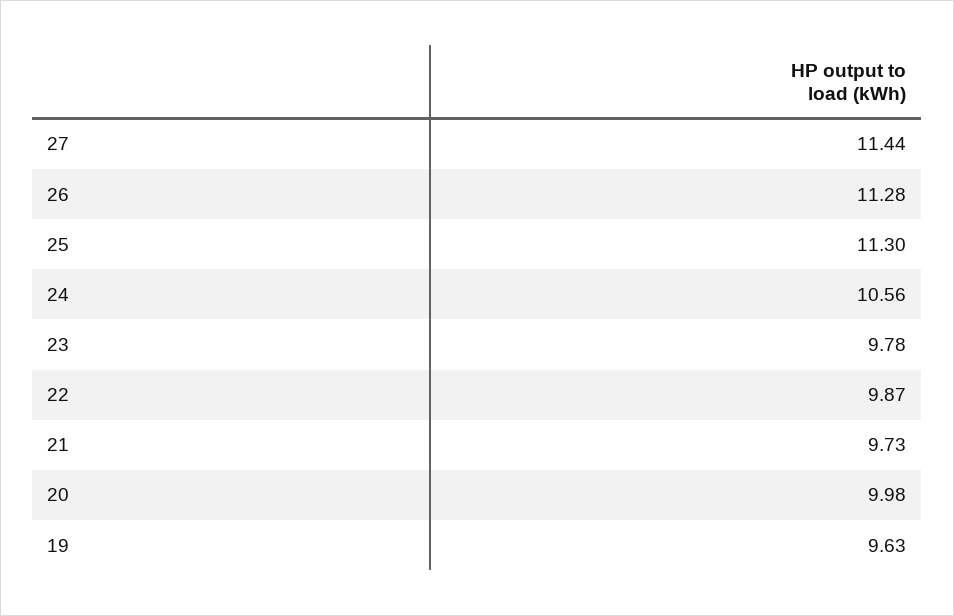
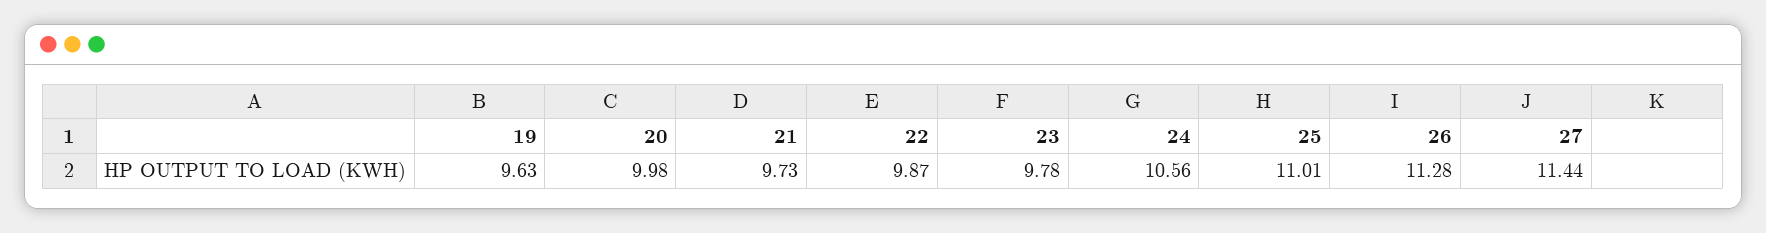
25: 11.3 -> 11.01

